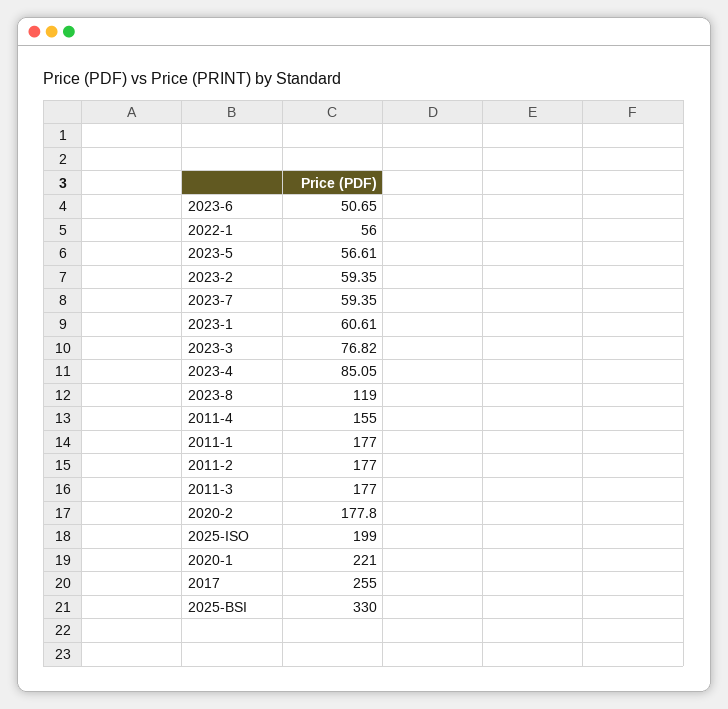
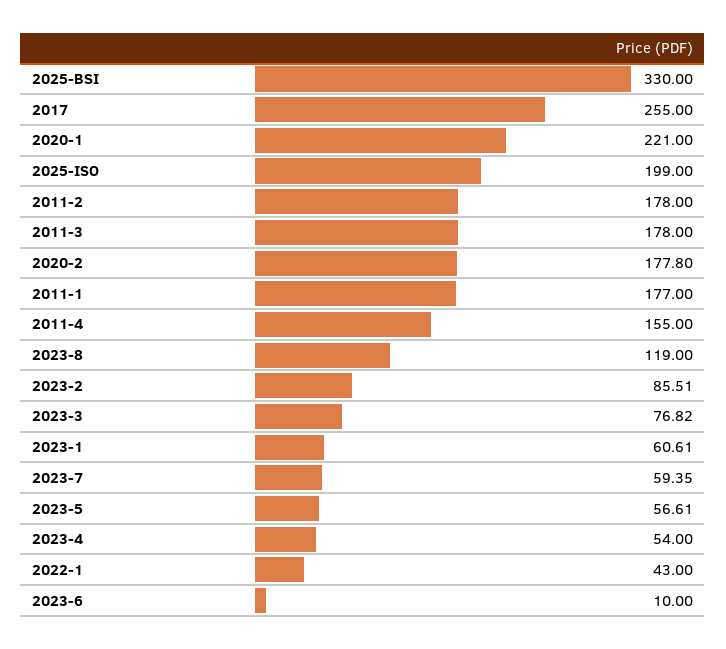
2023-6: 50.65 -> 10
2022-1: 56 -> 43
2023-2: 59.35 -> 85.51
2023-4: 85.05 -> 54
2011-2: 177 -> 178
2011-3: 177 -> 178

